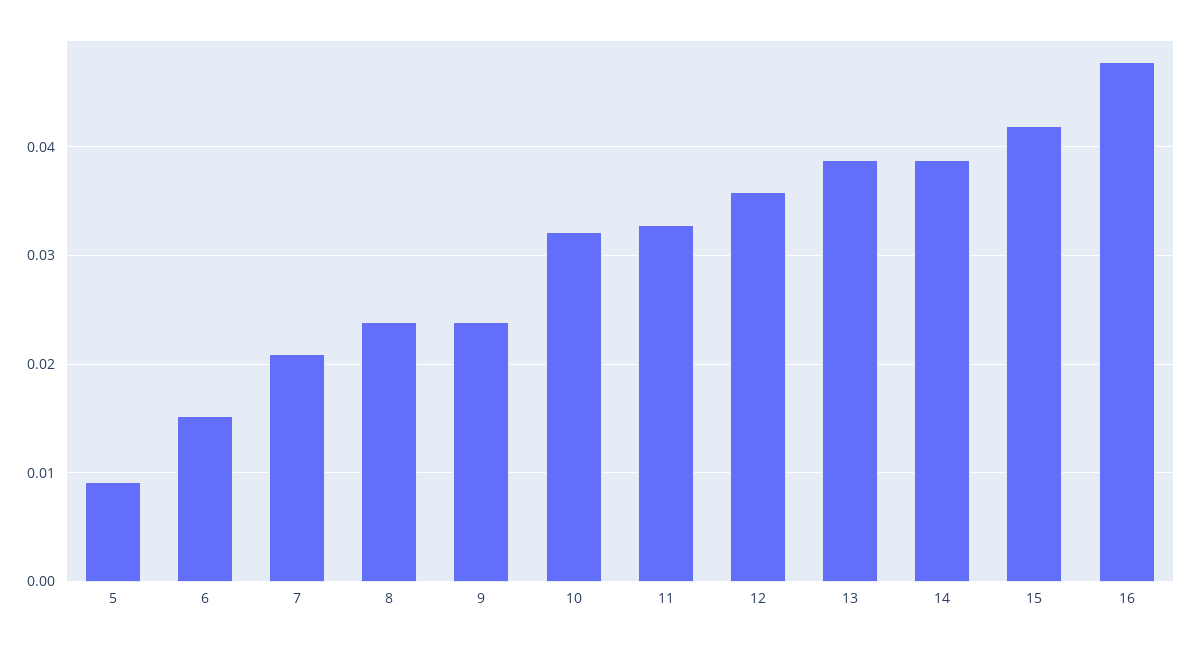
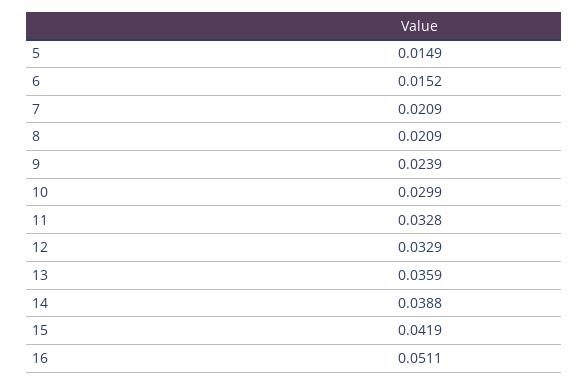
5: 0.009 -> 0.0149
8: 0.024 -> 0.0209
10: 0.032 -> 0.0299
12: 0.036 -> 0.0329
13: 0.039 -> 0.0359
16: 0.048 -> 0.0511

